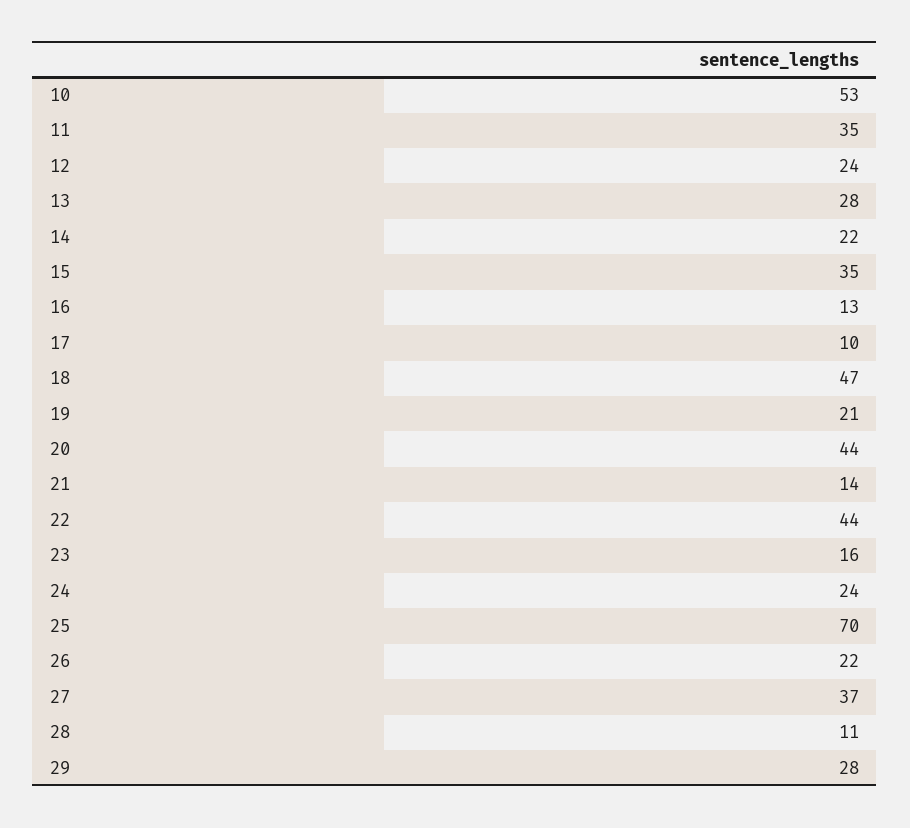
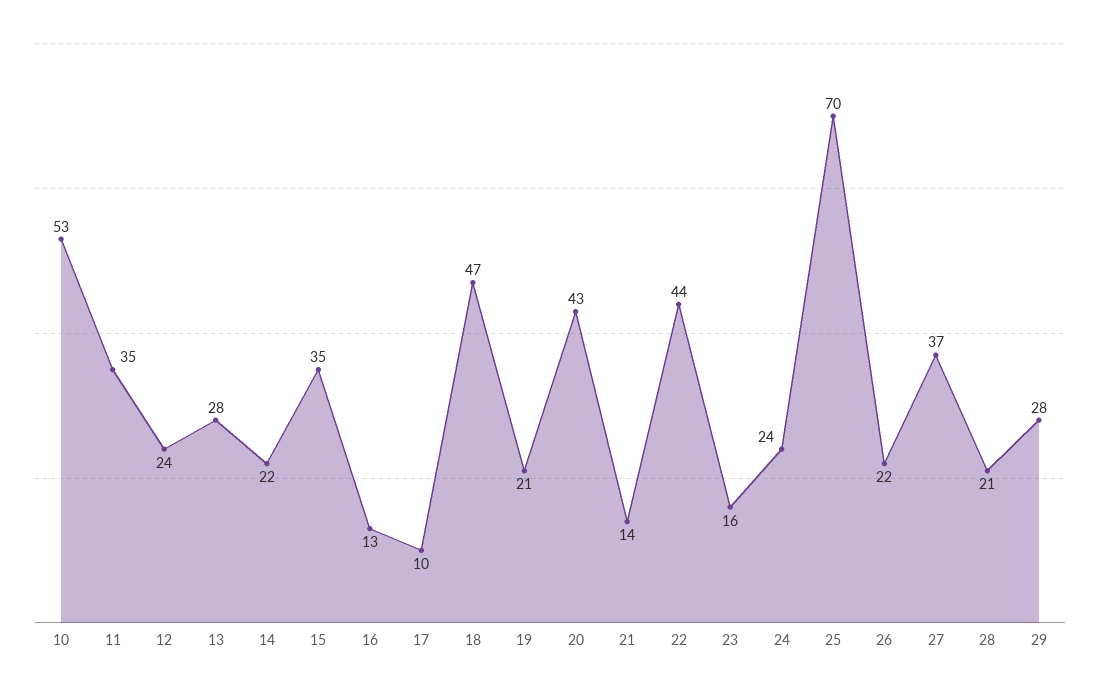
20: 44 -> 43
28: 11 -> 21

